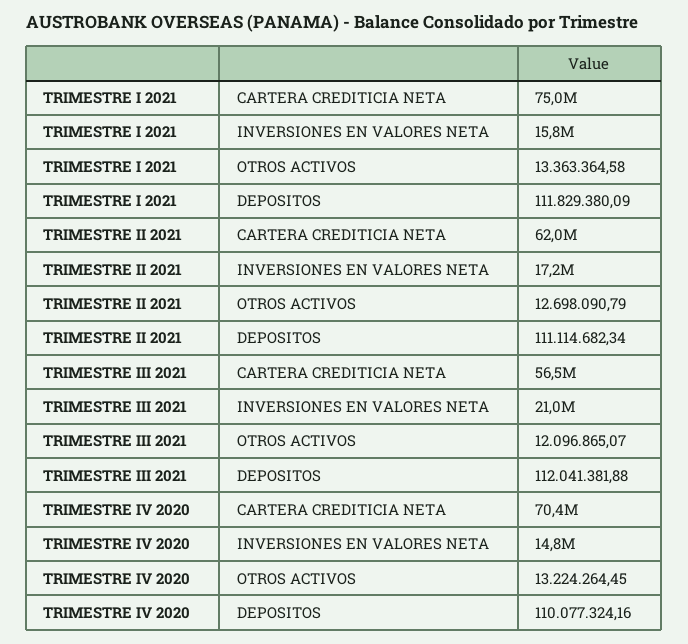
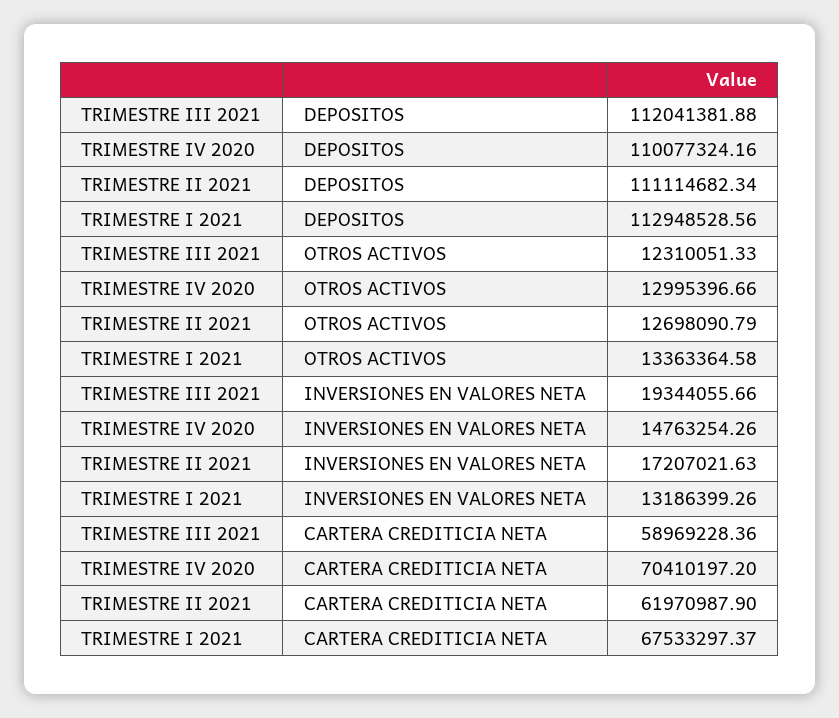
TRIMESTRE I 2021, CARTERA CREDITICIA NETA: 75000000 -> 67533297.37
TRIMESTRE I 2021, INVERSIONES EN VALORES NETA: 15800000 -> 13186399.26
TRIMESTRE I 2021, DEPOSITOS: 111829380.09 -> 112948528.56
TRIMESTRE III 2021, CARTERA CREDITICIA NETA: 56500000 -> 58969228.36
TRIMESTRE III 2021, INVERSIONES EN VALORES NETA: 21000000 -> 19344055.66
TRIMESTRE III 2021, OTROS ACTIVOS: 12096865.07 -> 12310051.33
TRIMESTRE IV 2020, OTROS ACTIVOS: 13224264.45 -> 12995396.66

